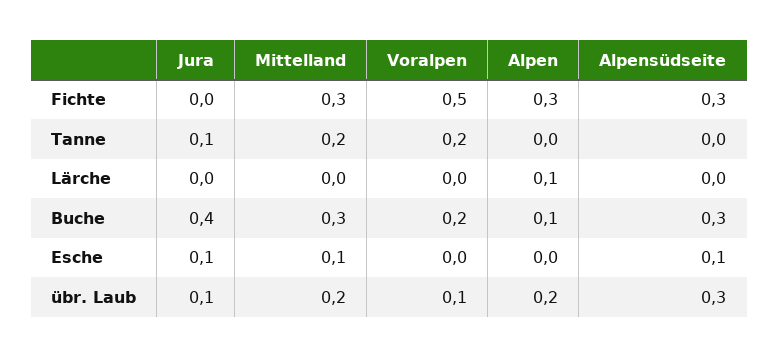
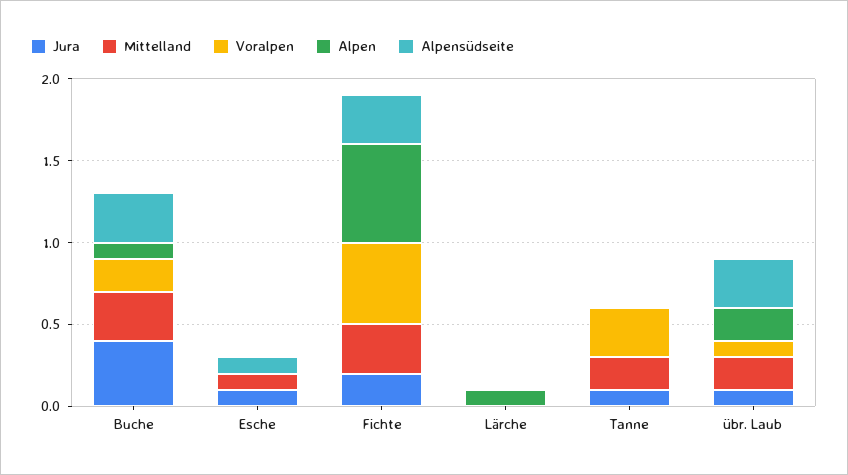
Jura, Fichte: 0 -> 0.2
Alpen, Fichte: 0.3 -> 0.6
Voralpen, Tanne: 0.2 -> 0.3

